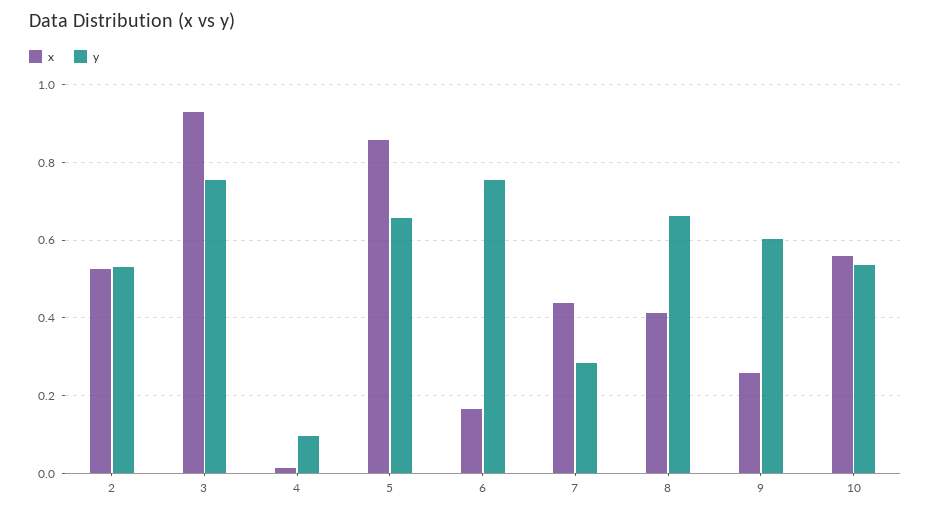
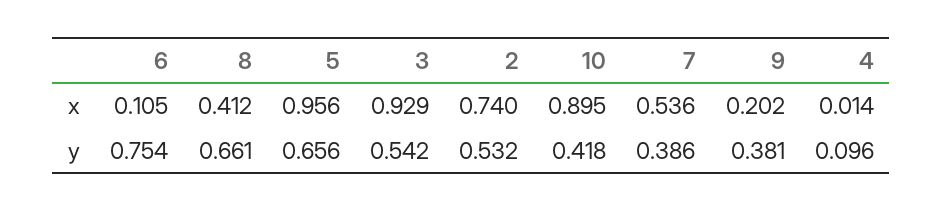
x, 2: 0.52 -> 0.74
y, 3: 0.76 -> 0.542
x, 5: 0.86 -> 0.956
x, 6: 0.16 -> 0.105
x, 7: 0.44 -> 0.536
y, 7: 0.28 -> 0.386
x, 9: 0.26 -> 0.202
y, 9: 0.6 -> 0.381
x, 10: 0.56 -> 0.895
y, 10: 0.54 -> 0.418

